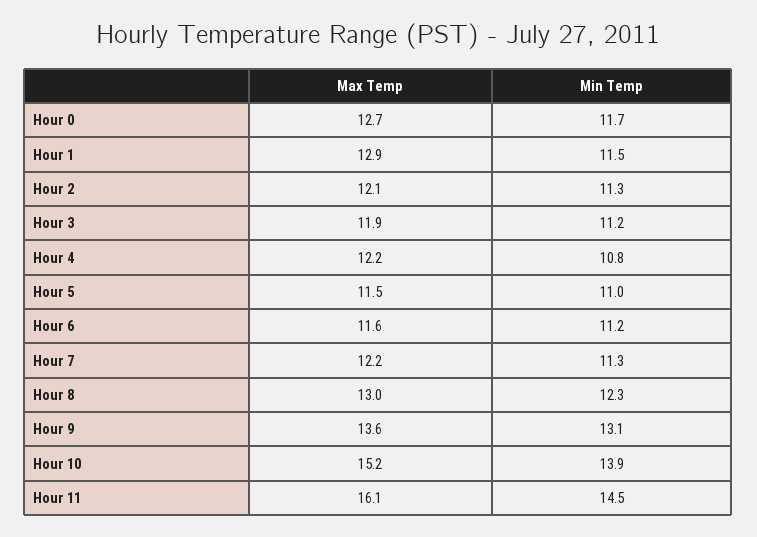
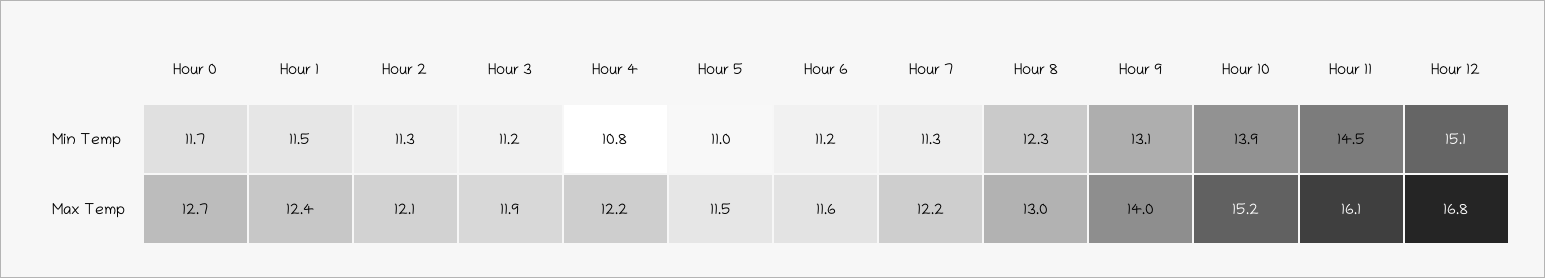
Max Temp, Hour 1: 12.9 -> 12.4
Max Temp, Hour 9: 13.6 -> 14
Min Temp, Hour 12: none -> 15.1
Max Temp, Hour 12: none -> 16.8

